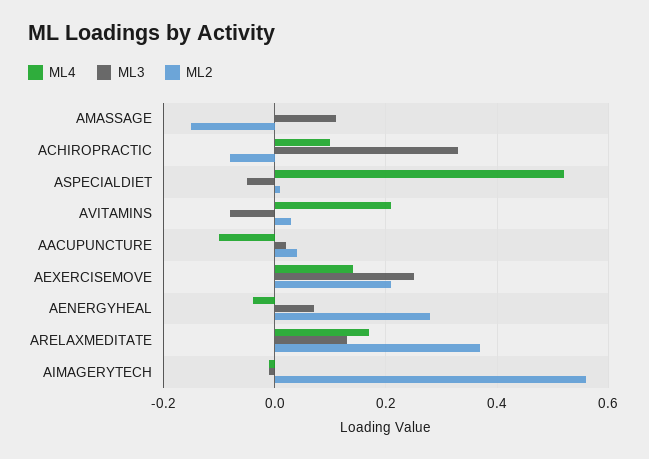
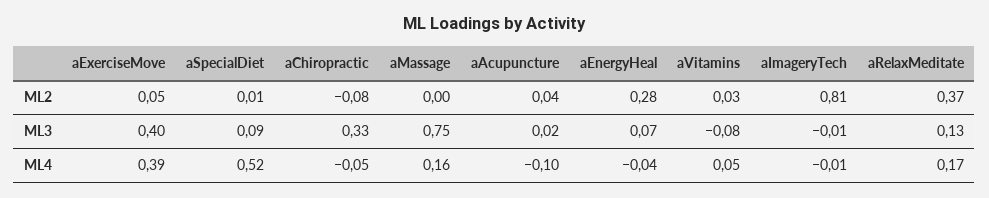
ML4, AMASSAGE: 0 -> 0.16
ML3, AMASSAGE: 0.1 -> 0.75
ML2, AMASSAGE: -0.15 -> 0
ML4, ACHIROPRACTIC: 0.1 -> -0.05
ML3, ASPECIALDIET: -0.05 -> 0.09
ML4, AVITAMINS: 0.2 -> 0.05
ML4, AEXERCISEMOVE: 0.15 -> 0.39
ML3, AEXERCISEMOVE: 0.25 -> 0.4
ML2, AEXERCISEMOVE: 0.2 -> 0.05
ML2, AIMAGERYTECH: 0.55 -> 0.81

